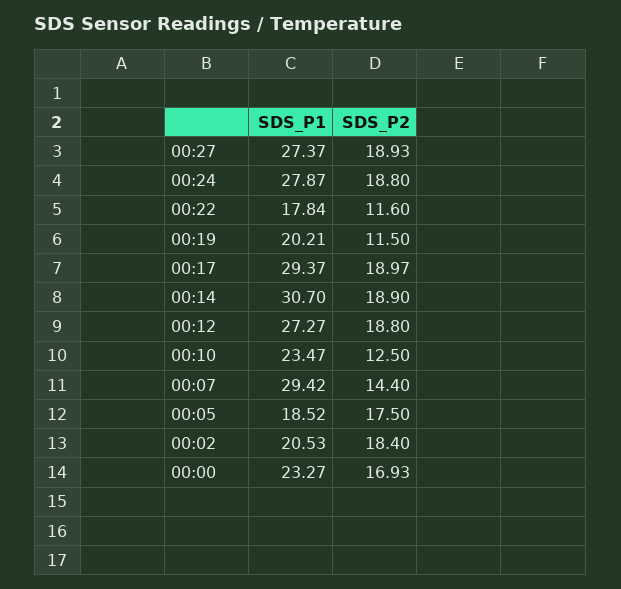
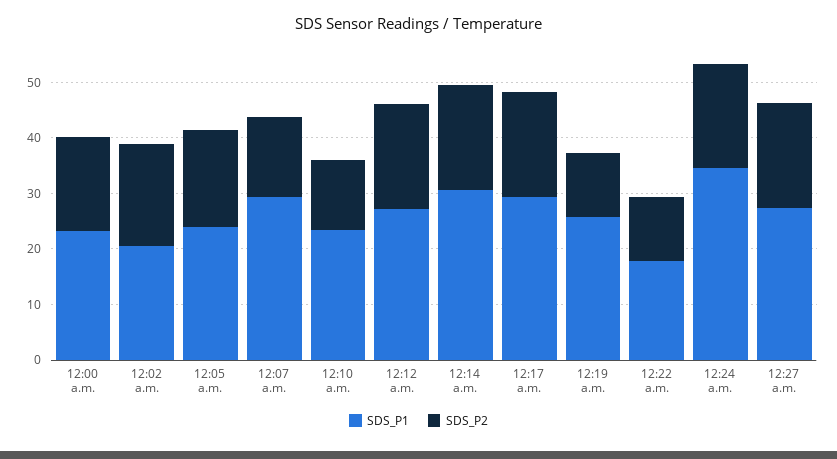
SDS_P1, 00:24: 27.87 -> 34
SDS_P1, 00:19: 20.21 -> 26
SDS_P1, 00:05: 18.52 -> 24

